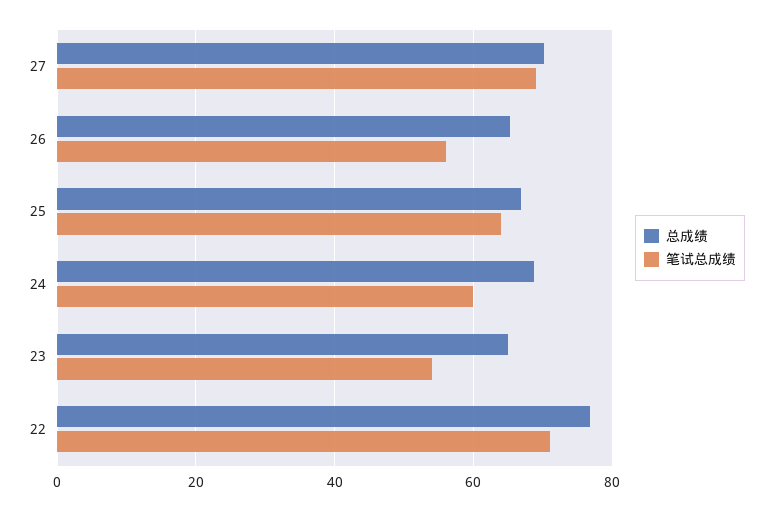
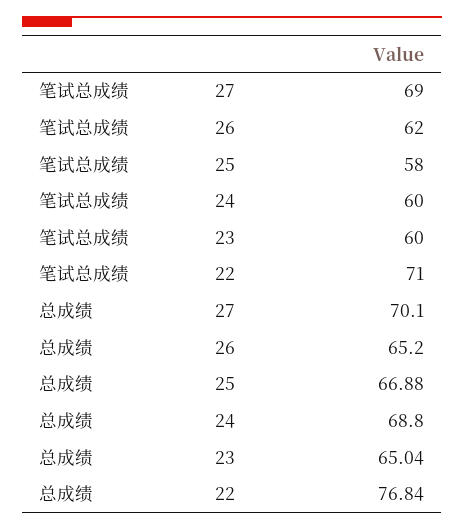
笔试总成绩, 26: 56 -> 62
笔试总成绩, 25: 64 -> 58
笔试总成绩, 23: 54 -> 60

